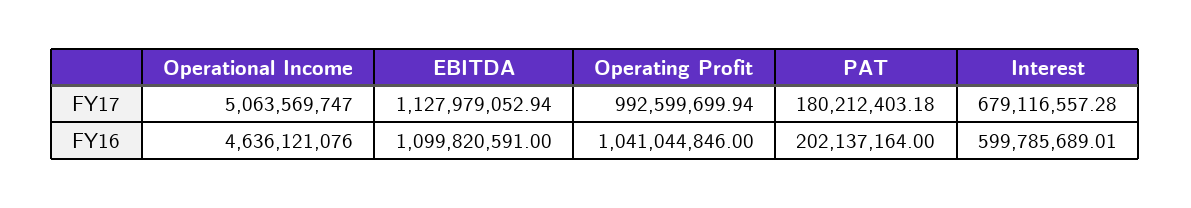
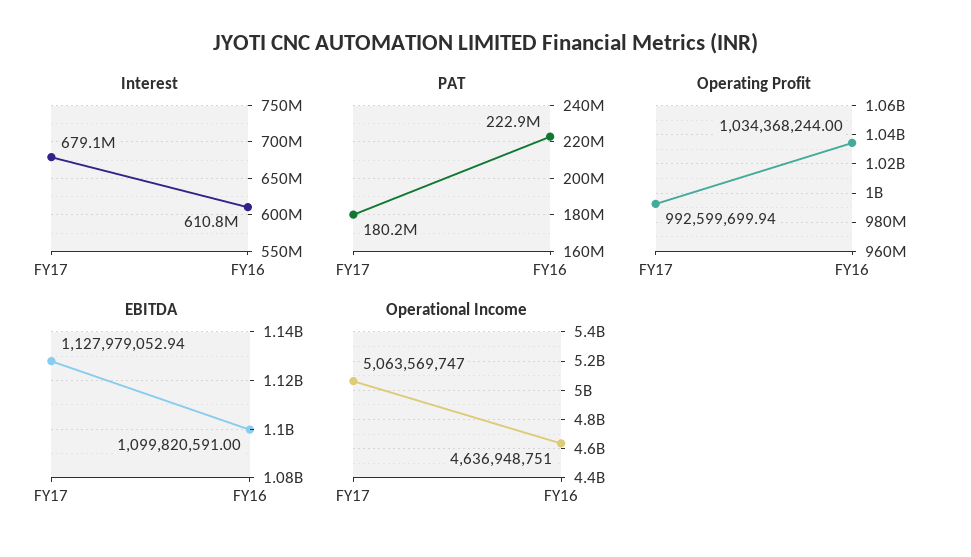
Operational Income, FY16: 4636121076 -> 4636948751
Operating Profit, FY16: 1041044846 -> 1034368244
PAT, FY16: 202137164 -> 222900000
Interest, FY16: 599785689.01 -> 610800000

